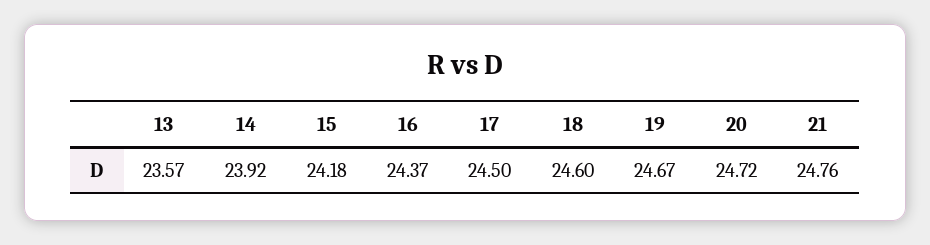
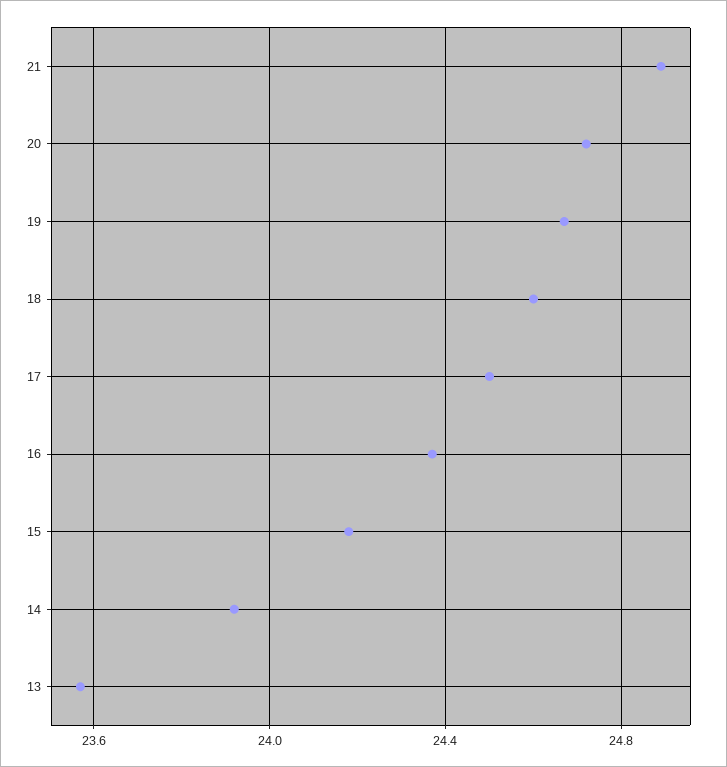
21: 24.76 -> 24.9

